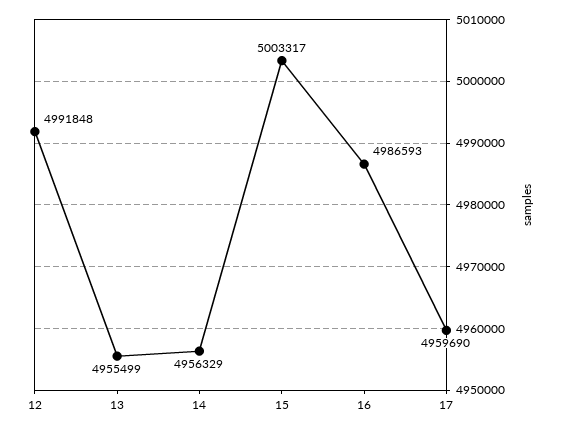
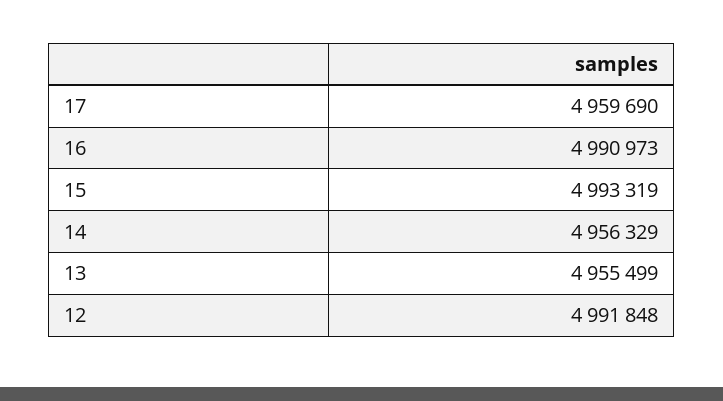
15: 5003317 -> 4993319
16: 4986593 -> 4990973

